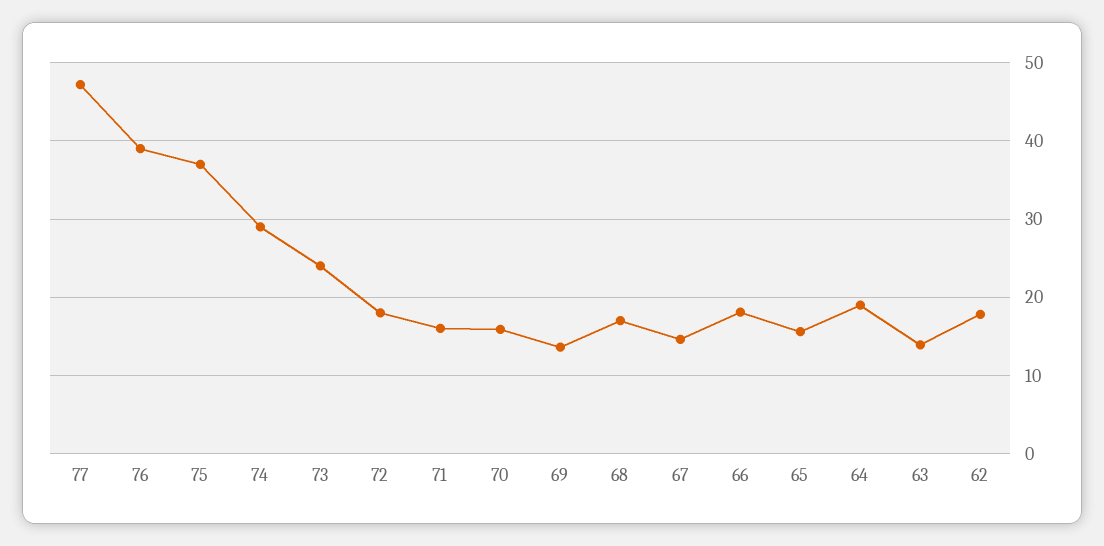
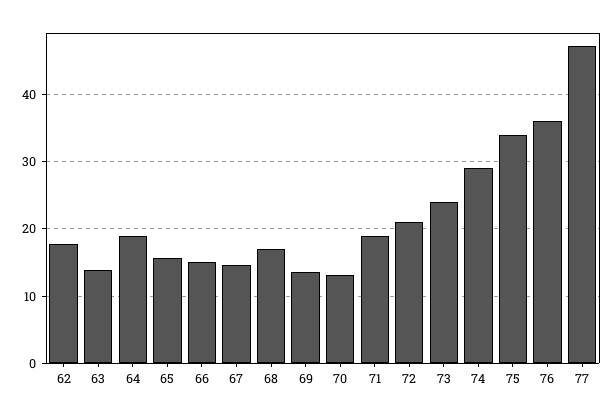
76: 39 -> 36
75: 37 -> 34
72: 18 -> 21
71: 16 -> 19
70: 16 -> 13
66: 18 -> 15

